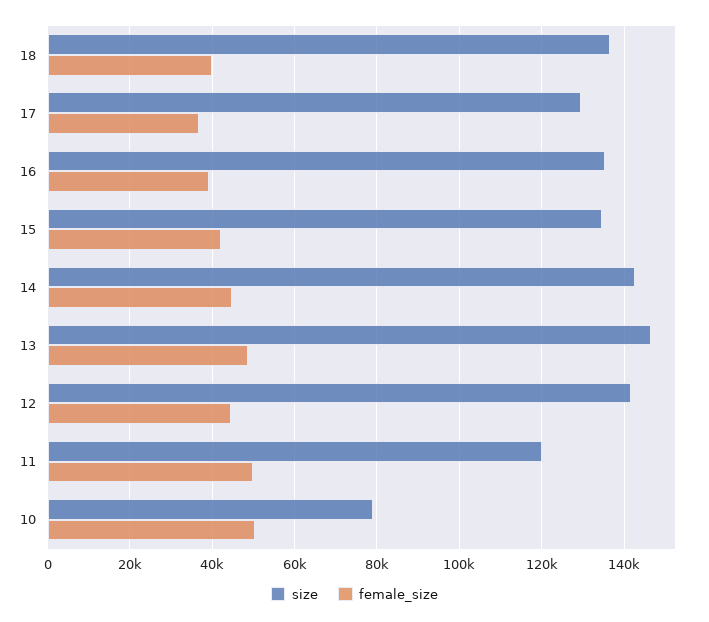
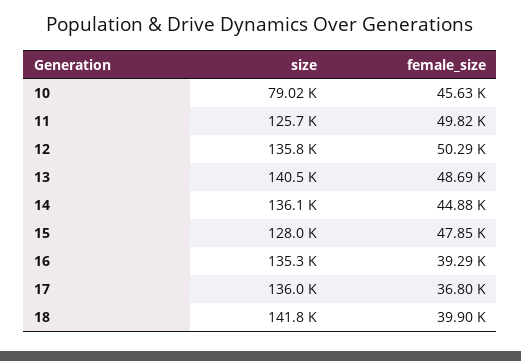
size, 18: 136000 -> 141800
size, 17: 130000 -> 136000
size, 15: 134000 -> 128000
female_size, 15: 42000 -> 47850
size, 14: 142000 -> 136100
size, 13: 146000 -> 140500
size, 12: 142000 -> 135800
female_size, 12: 44000 -> 50290
size, 11: 120000 -> 125700
female_size, 10: 50000 -> 45630

